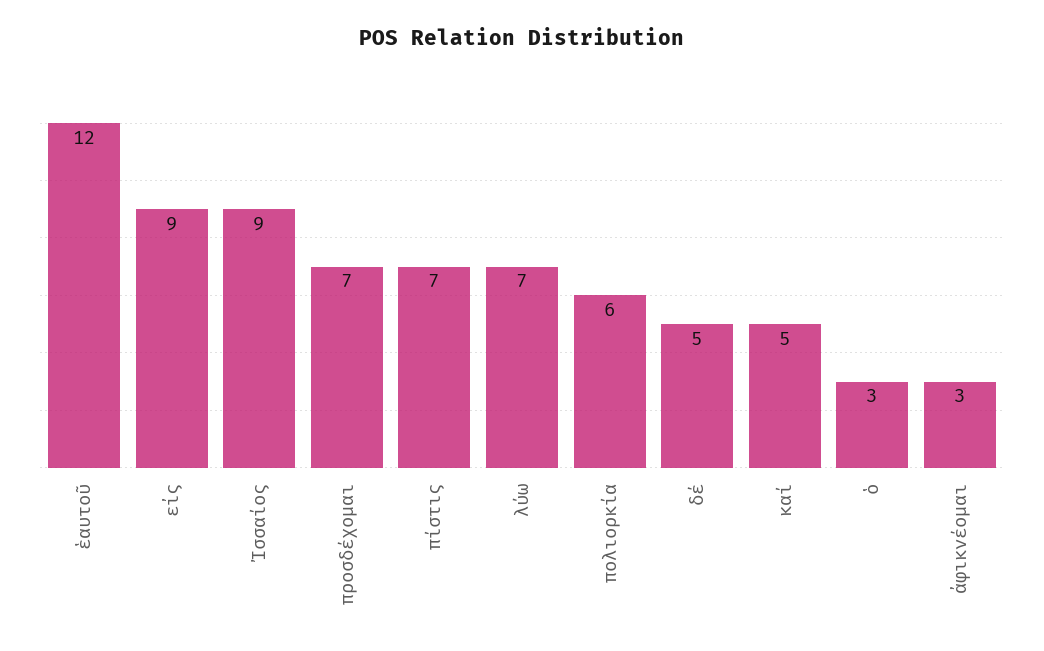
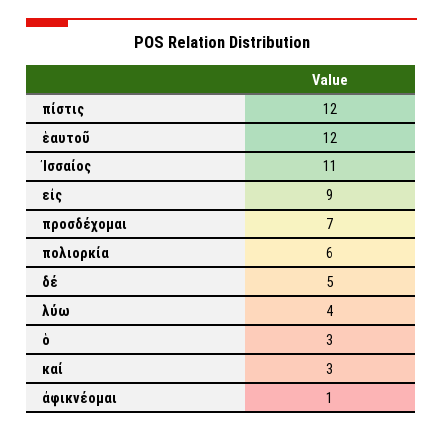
Ἰσσαίος: 9 -> 11
πίστις: 7 -> 12
λύω: 7 -> 4
καί: 5 -> 3
ἀφικνέομαι: 3 -> 1

